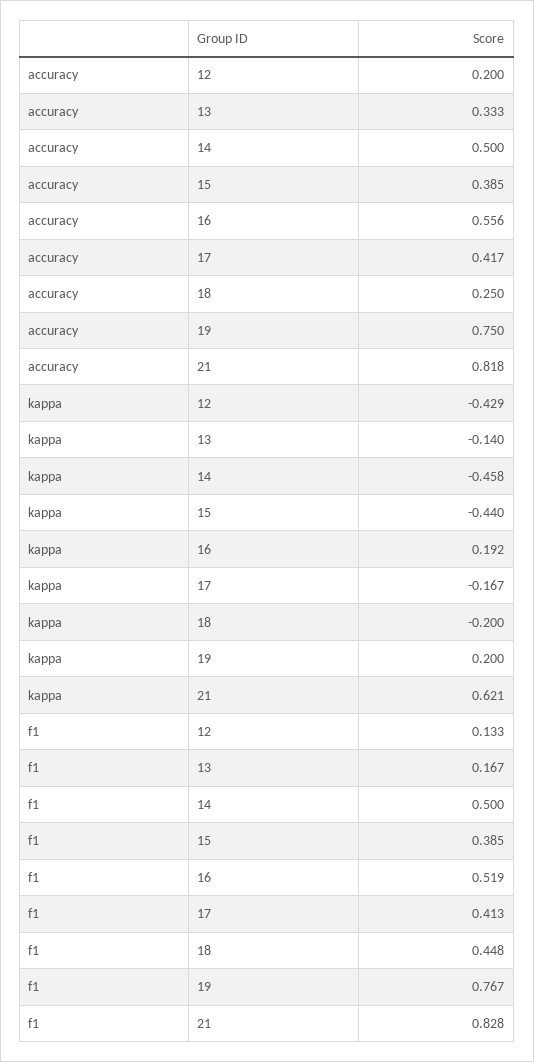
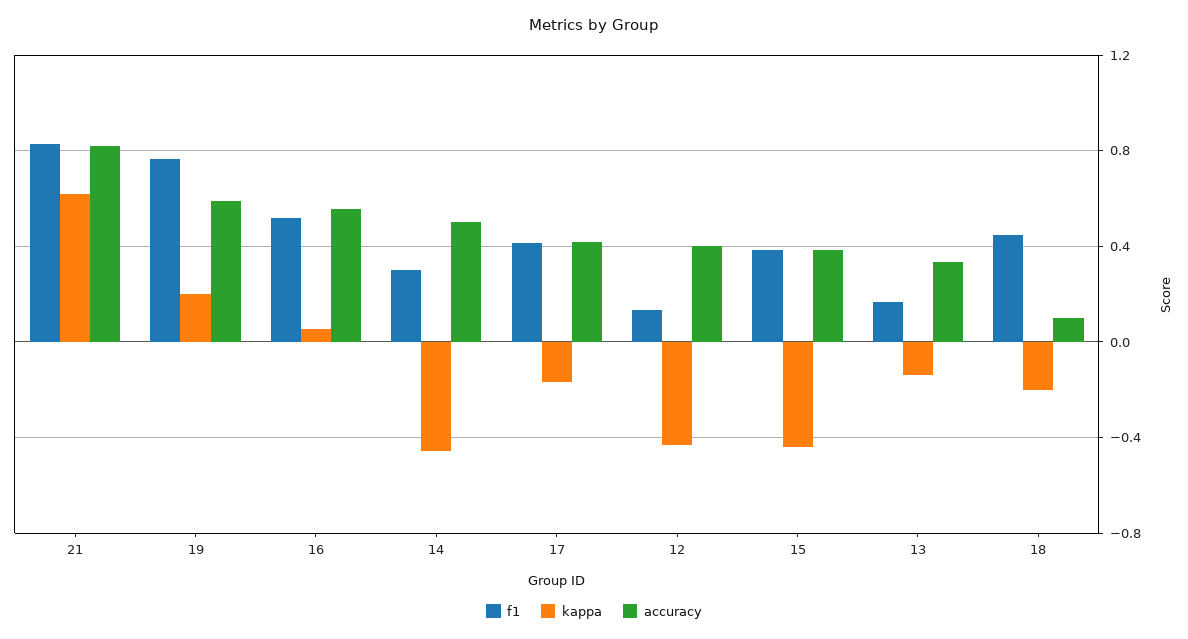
accuracy, 12: 0.2 -> 0.4
accuracy, 18: 0.25 -> 0.1
accuracy, 19: 0.75 -> 0.6
kappa, 16: 0.192 -> 0.05
f1, 14: 0.5 -> 0.3

